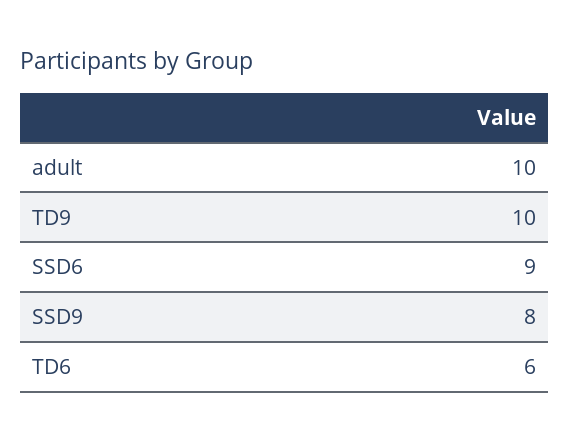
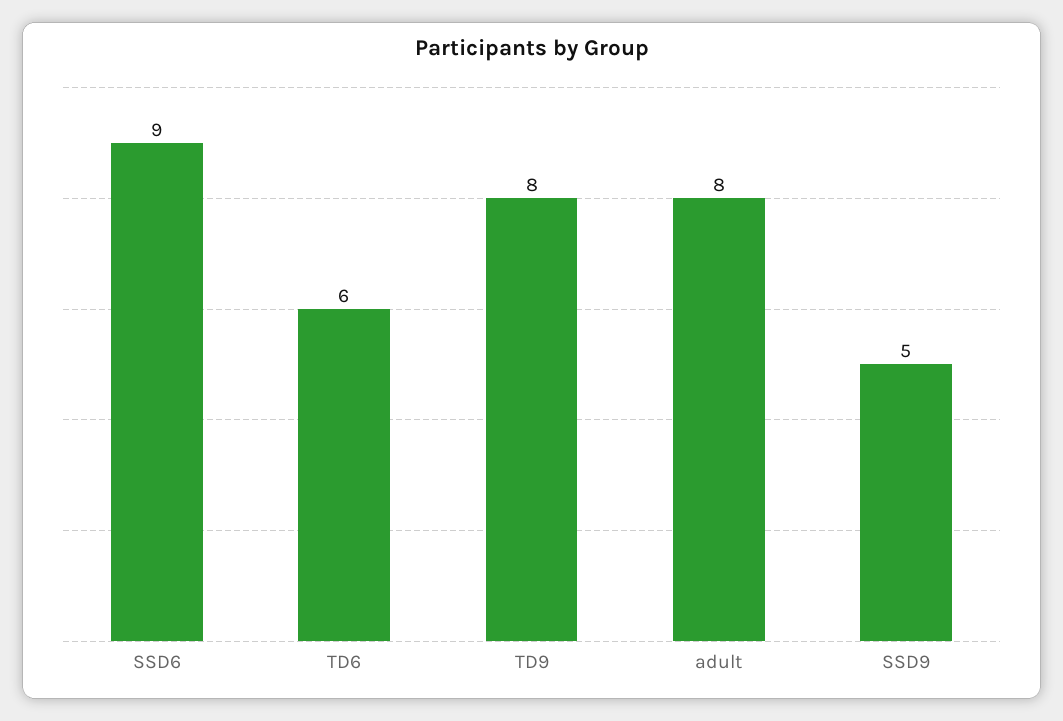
adult: 10 -> 8
TD9: 10 -> 8
SSD9: 8 -> 5

